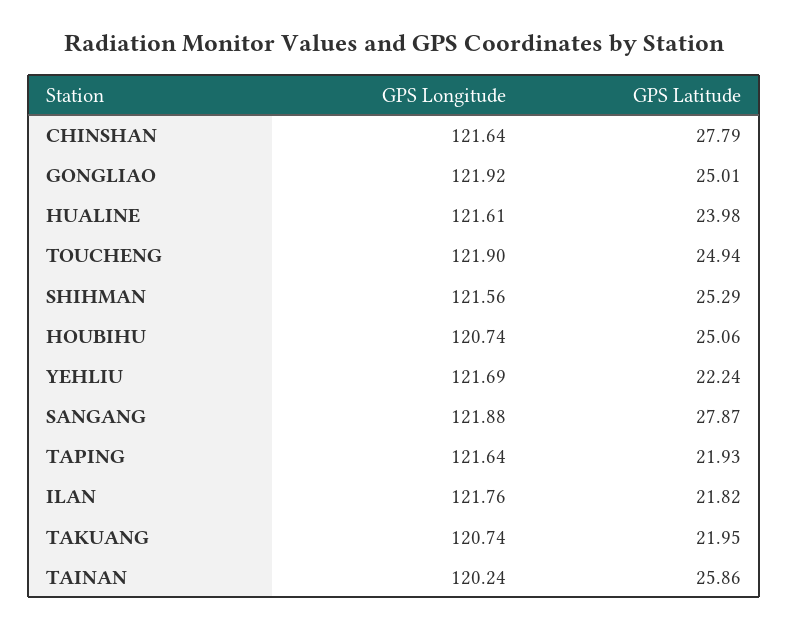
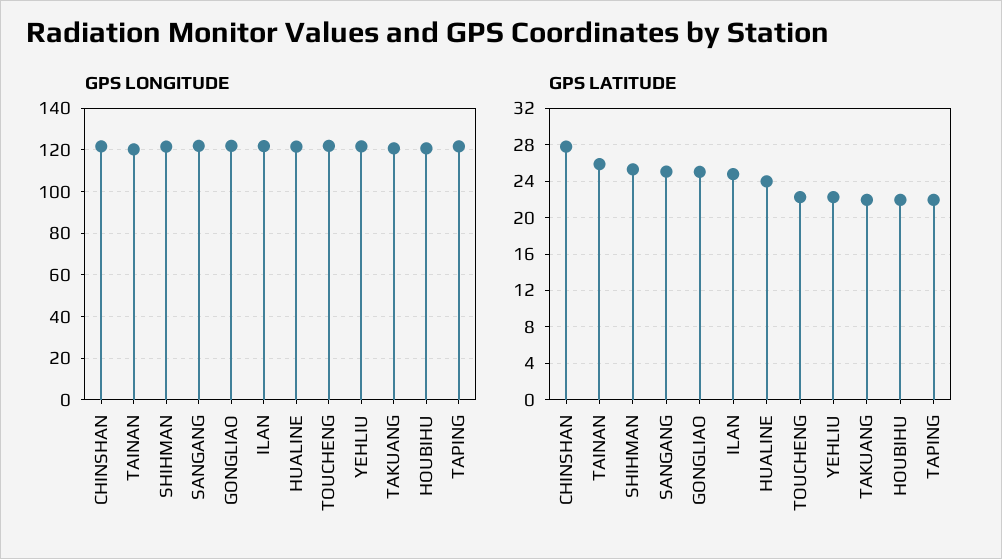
GPS Latitude, TOUCHENG: 24.94 -> 22
GPS Latitude, HOUBIHU: 25.06 -> 22
GPS Latitude, SANGANG: 27.87 -> 25
GPS Latitude, ILAN: 21.82 -> 25

